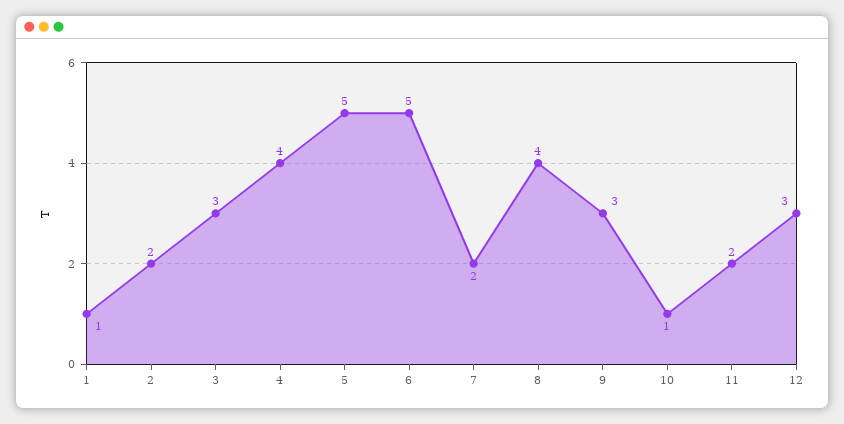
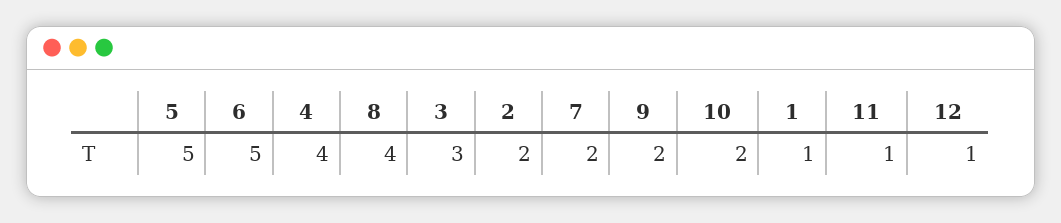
9: 3 -> 2
10: 1 -> 2
11: 2 -> 1
12: 3 -> 1

